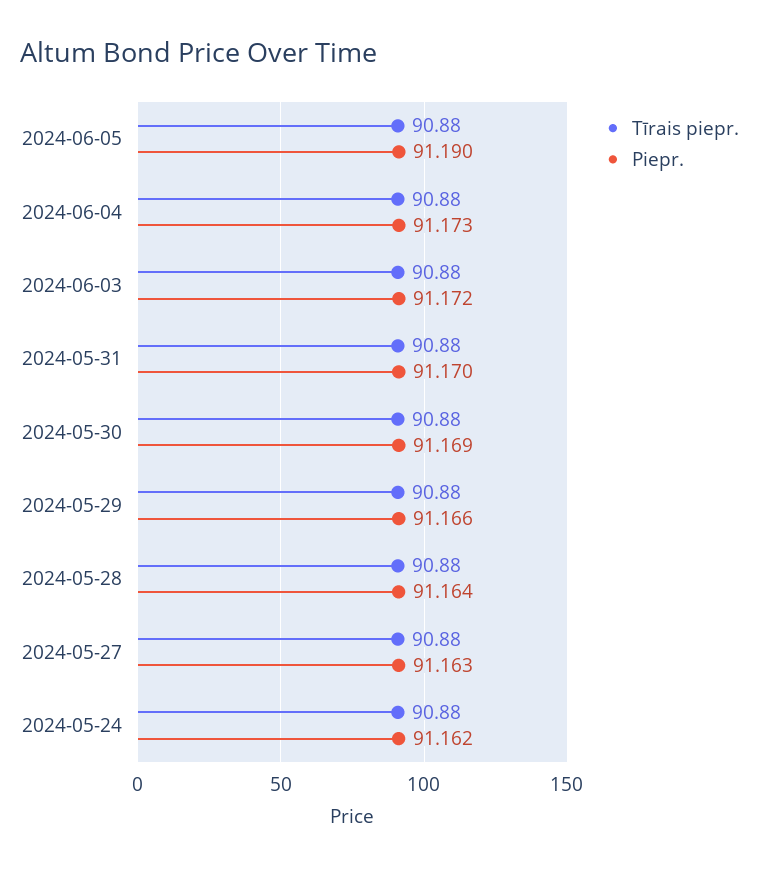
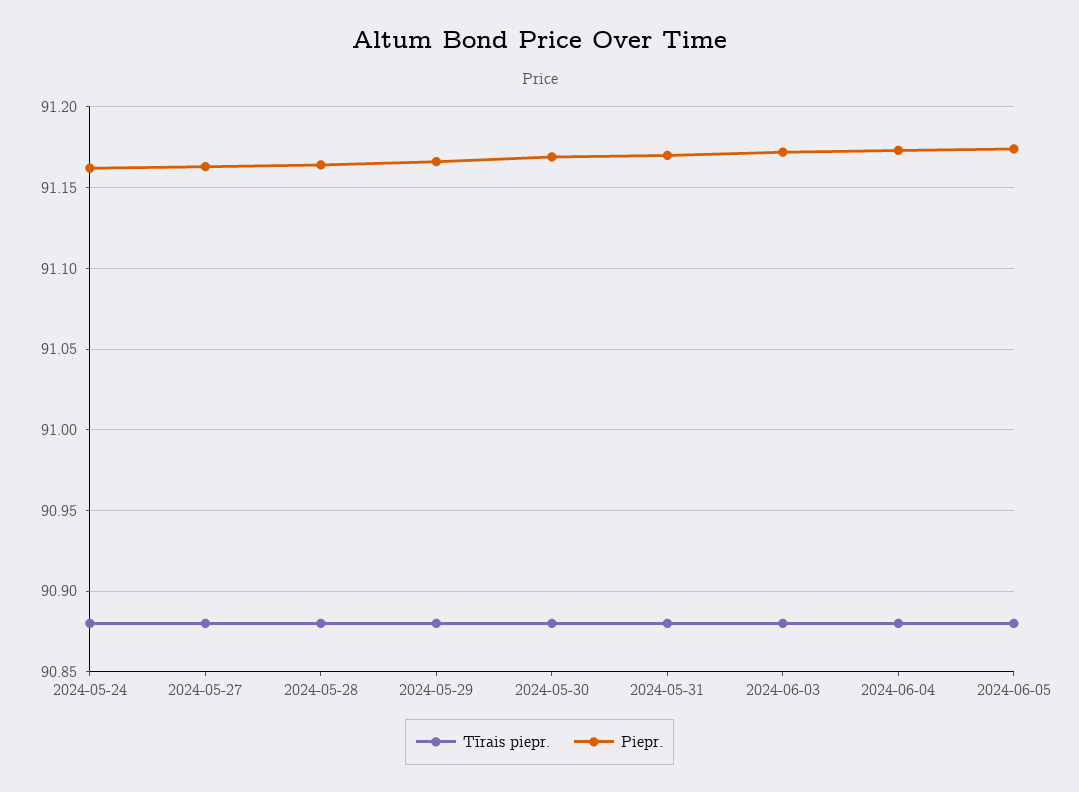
Piepr., 2024-06-05: 91.19 -> 91.175

